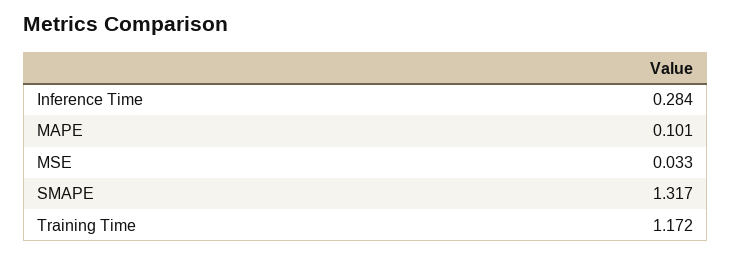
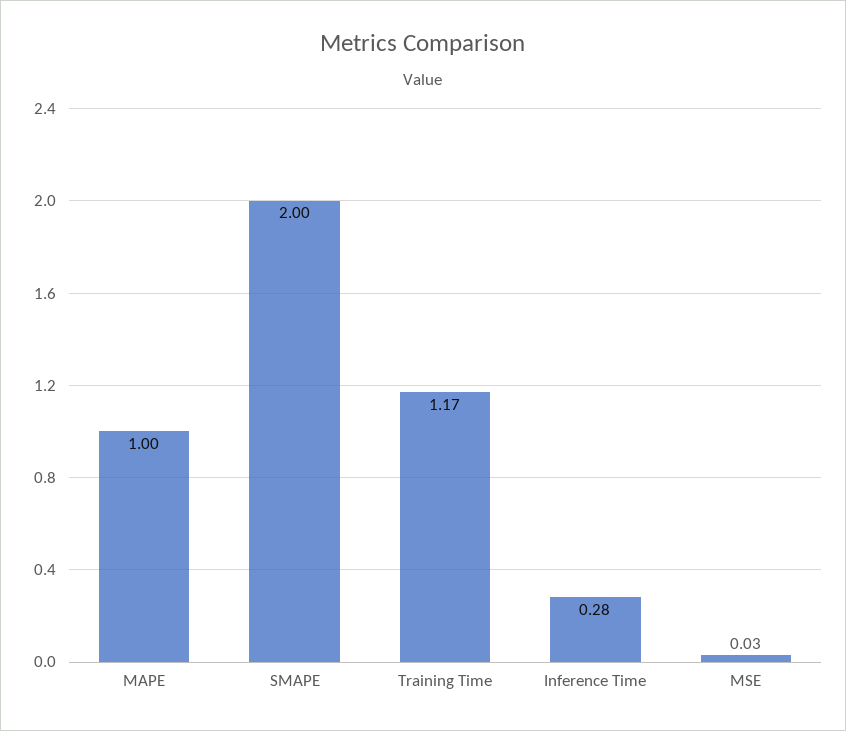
MAPE: 0.101 -> 1
SMAPE: 1.317 -> 2

